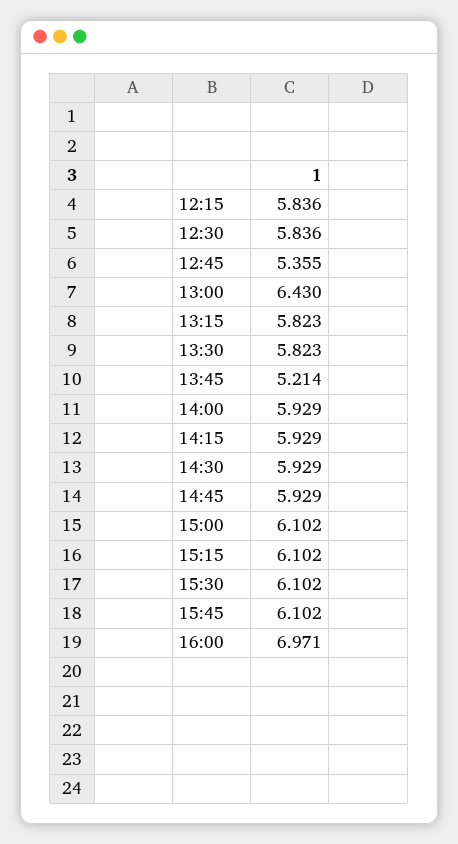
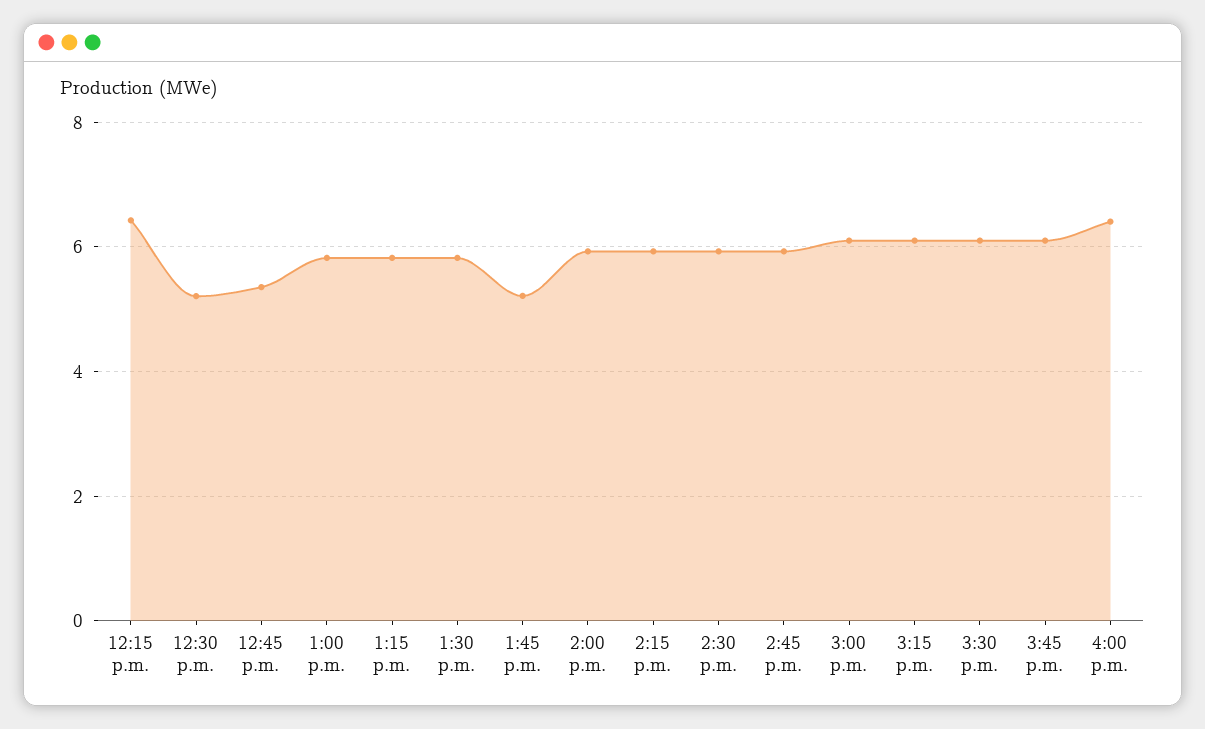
12:15: 5.836 -> 6.4
12:30: 5.836 -> 5.2
13:00: 6.43 -> 5.8
16:00: 6.971 -> 6.4

